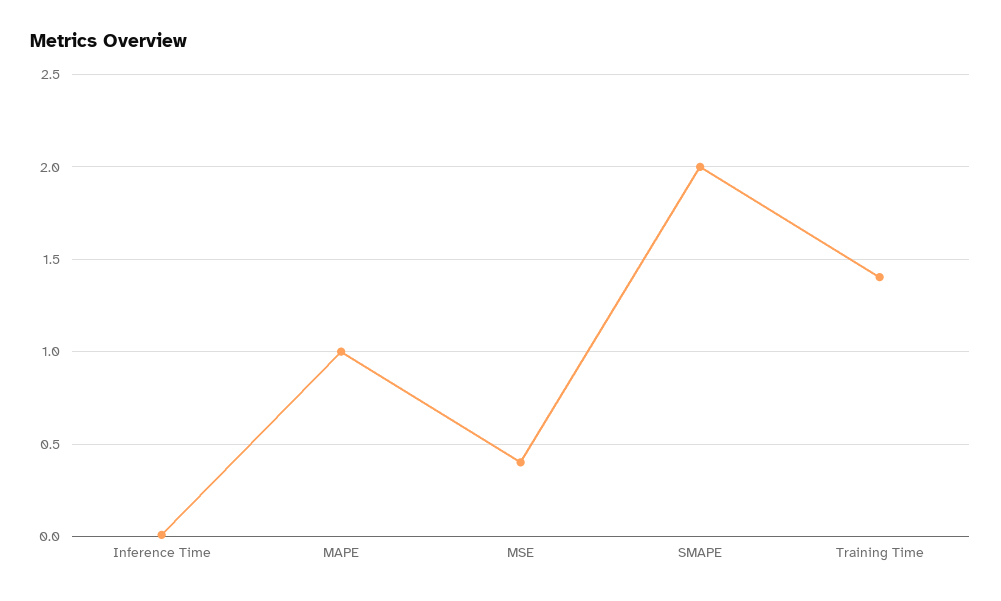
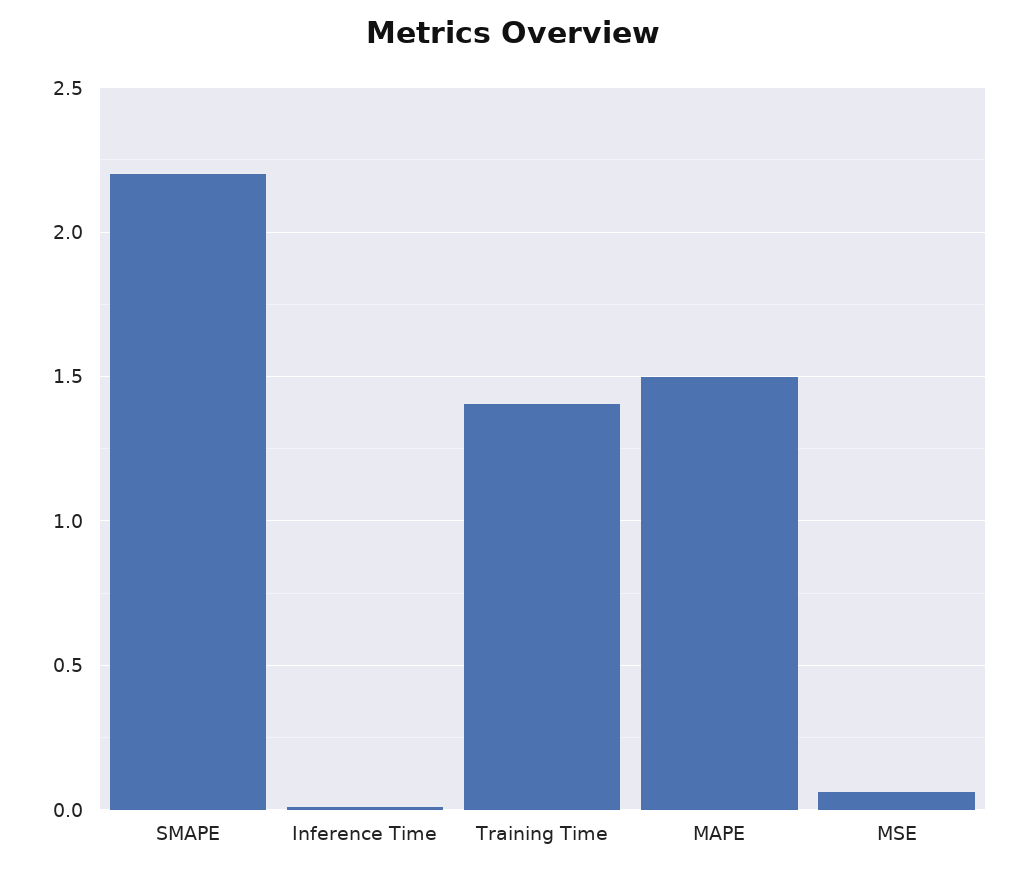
MAPE: 1 -> 1.5
MSE: 0.4 -> 0.05
SMAPE: 2 -> 2.2

